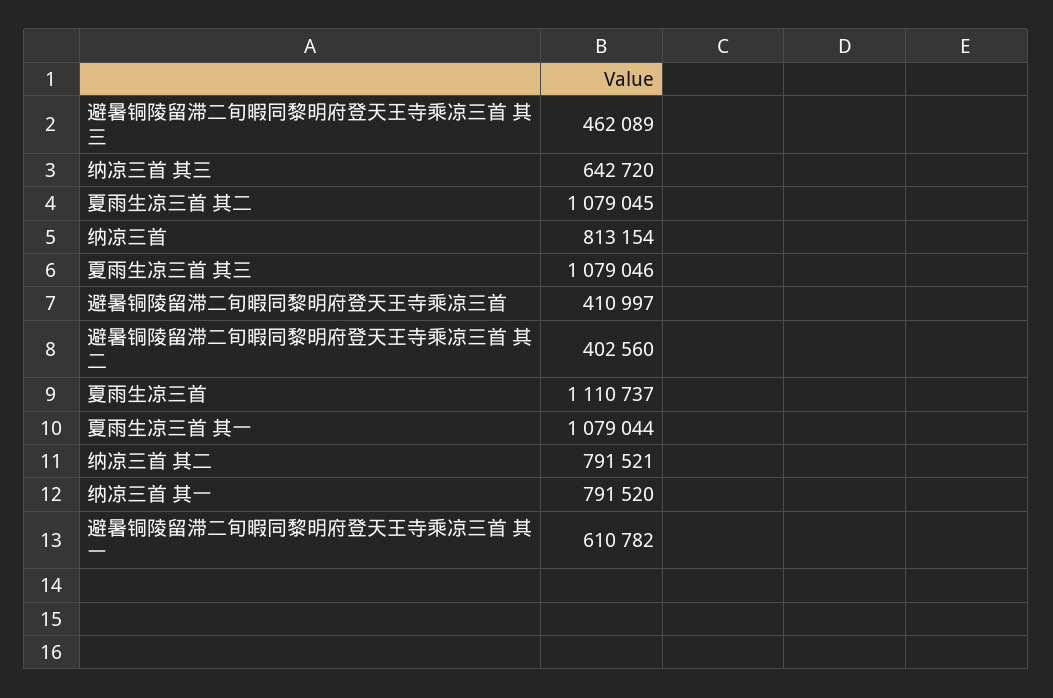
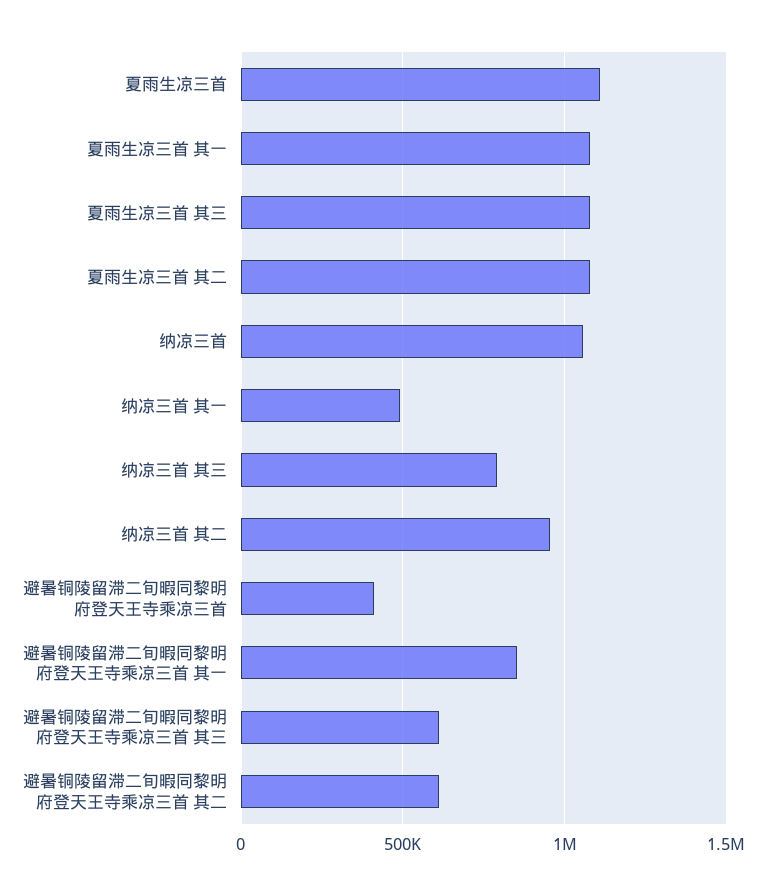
避暑铜陵留滞二旬暇同黎明府登天王寺乘凉三首 其三: 462089 -> 600000
纳凉三首 其三: 642720 -> 800000
纳凉三首: 813154 -> 1050000
避暑铜陵留滞二旬暇同黎明府登天王寺乘凉三首 其二: 402560 -> 600000
纳凉三首 其二: 791521 -> 950000
纳凉三首 其一: 791520 -> 500000
避暑铜陵留滞二旬暇同黎明府登天王寺乘凉三首 其一: 610782 -> 850000

